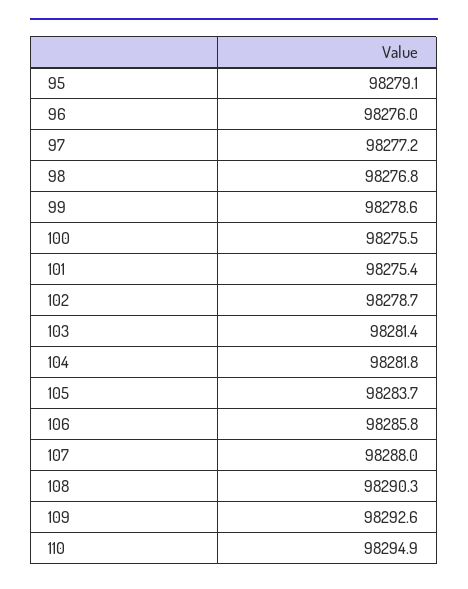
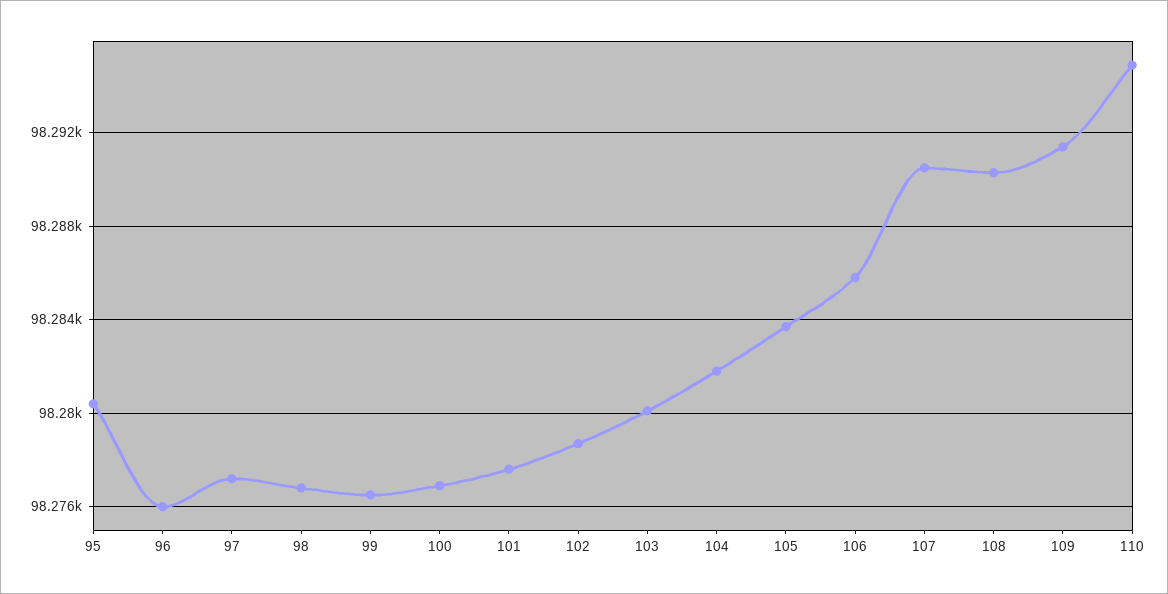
95: 98279.1 -> 98280.5
99: 98278.6 -> 98276.5
100: 98275.5 -> 98277
101: 98275.4 -> 98277.5
103: 98281.4 -> 98280
107: 98288 -> 98290.5
109: 98292.6 -> 98291.5

